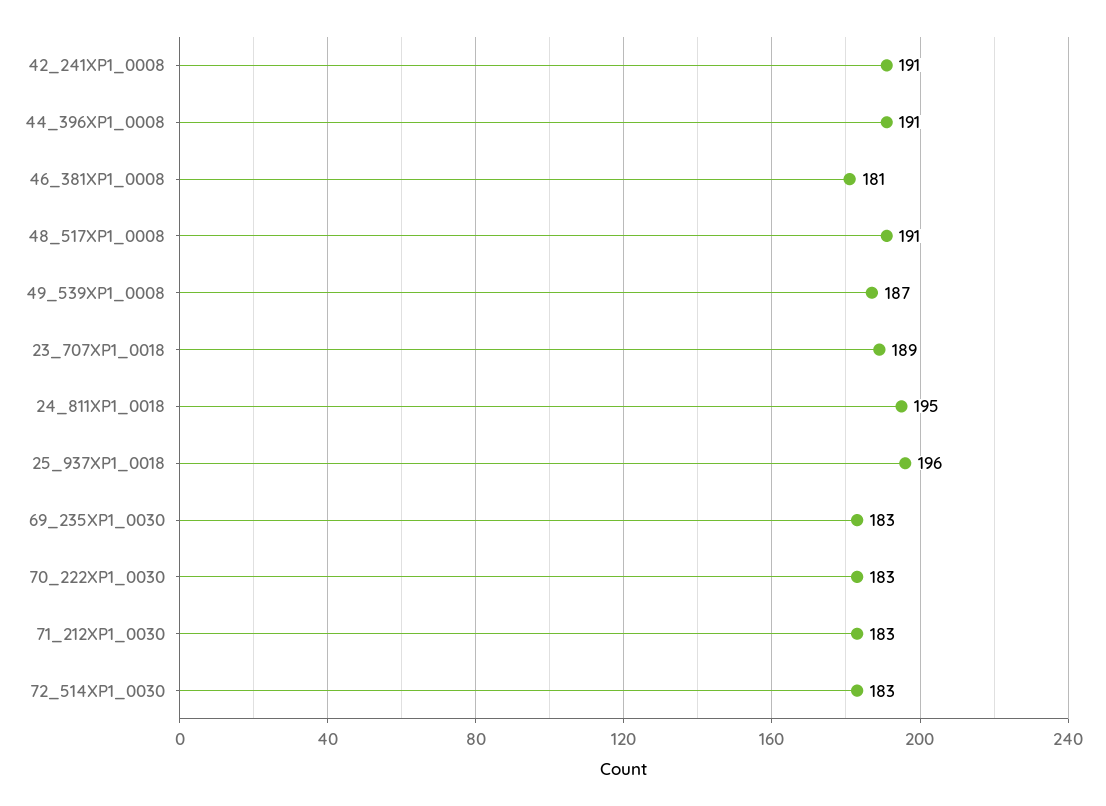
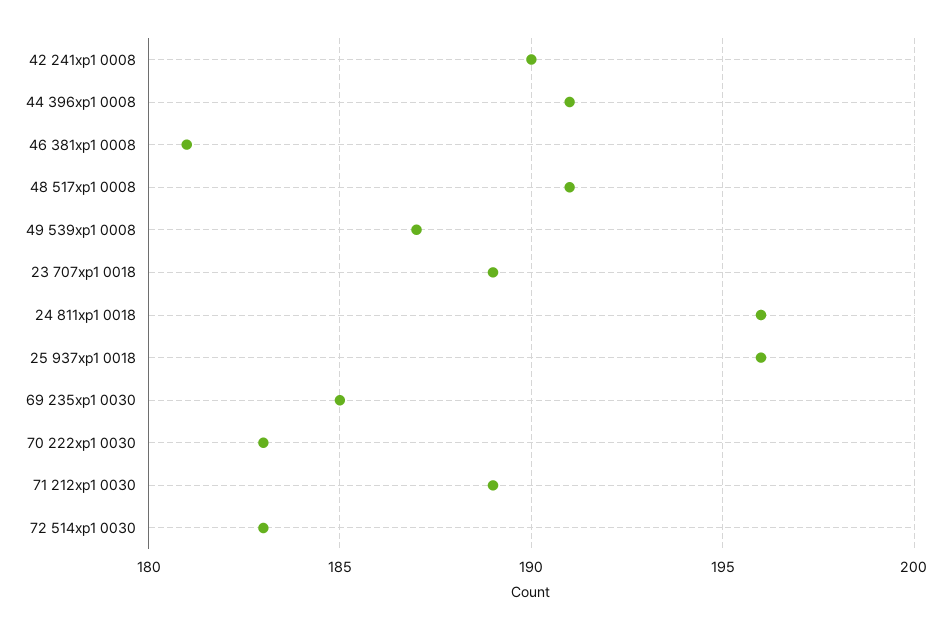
42_241XP1_0008: 191 -> 190
24_811XP1_0018: 195 -> 196
69_235XP1_0030: 183 -> 185
71_212XP1_0030: 183 -> 189

